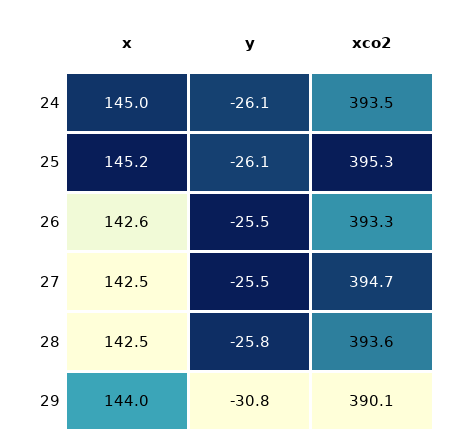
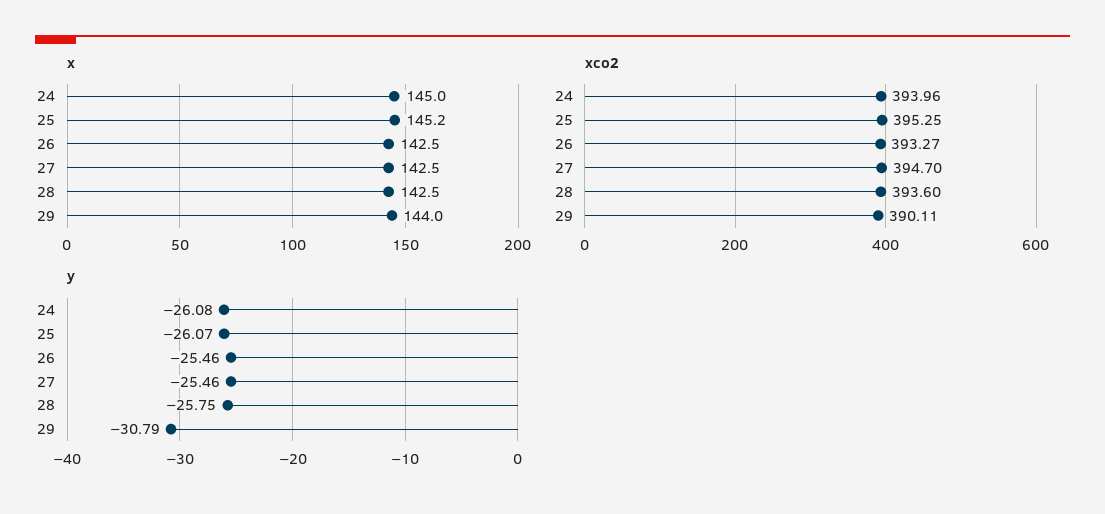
xco2, 24: 393.5 -> 393.96
x, 26: 142.6 -> 142.5

